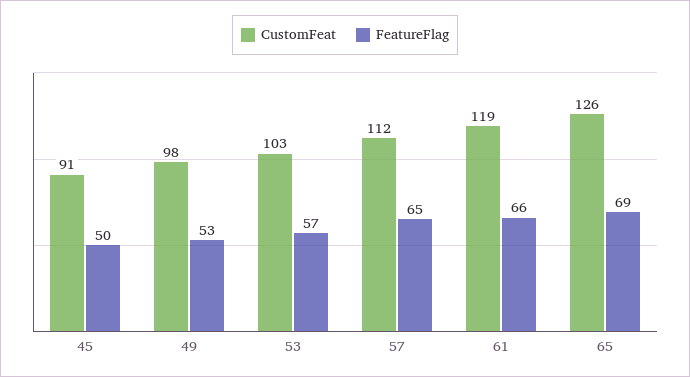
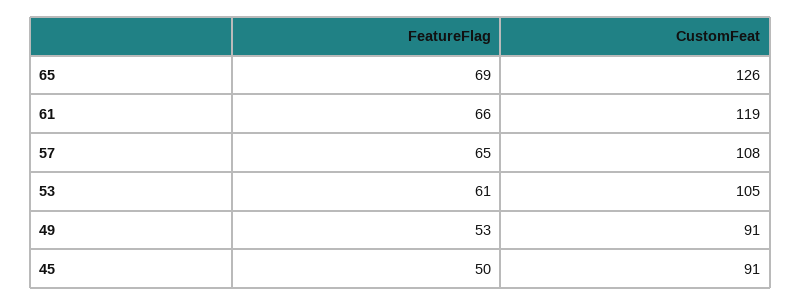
CustomFeat, 49: 98 -> 91
CustomFeat, 53: 103 -> 105
FeatureFlag, 53: 57 -> 61
CustomFeat, 57: 112 -> 108

